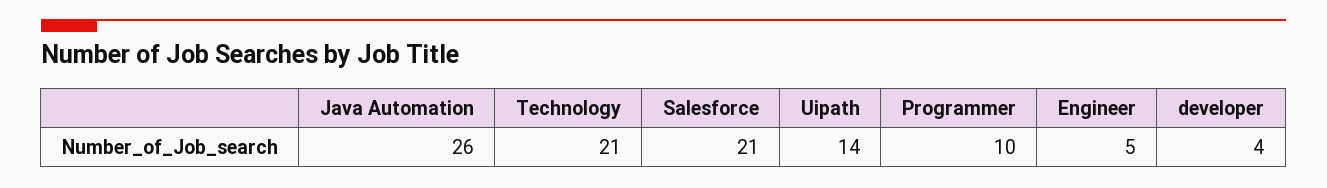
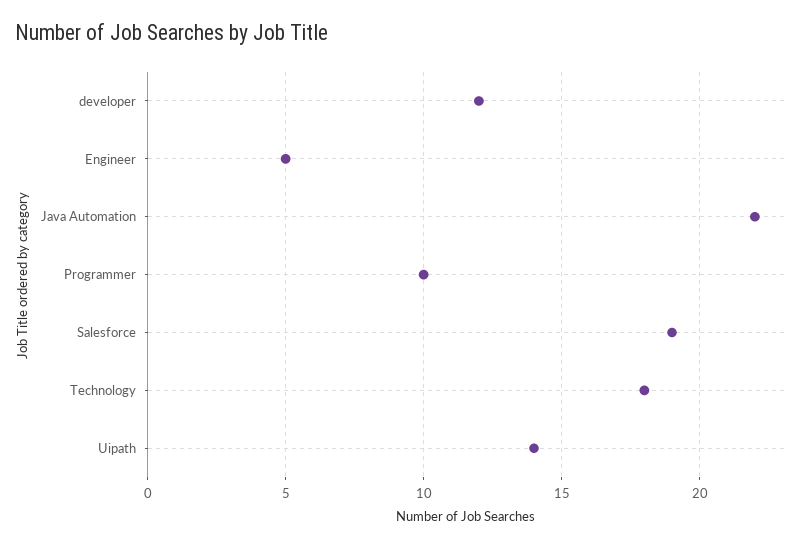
Java Automation: 26 -> 22
Technology: 21 -> 18
Salesforce: 21 -> 19
developer: 4 -> 12

